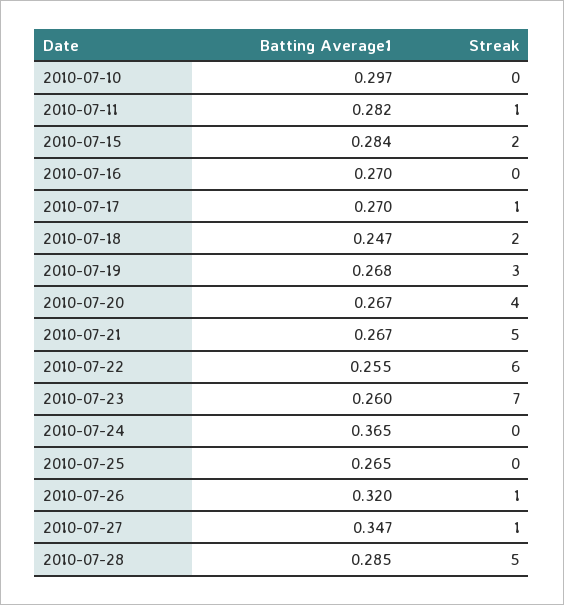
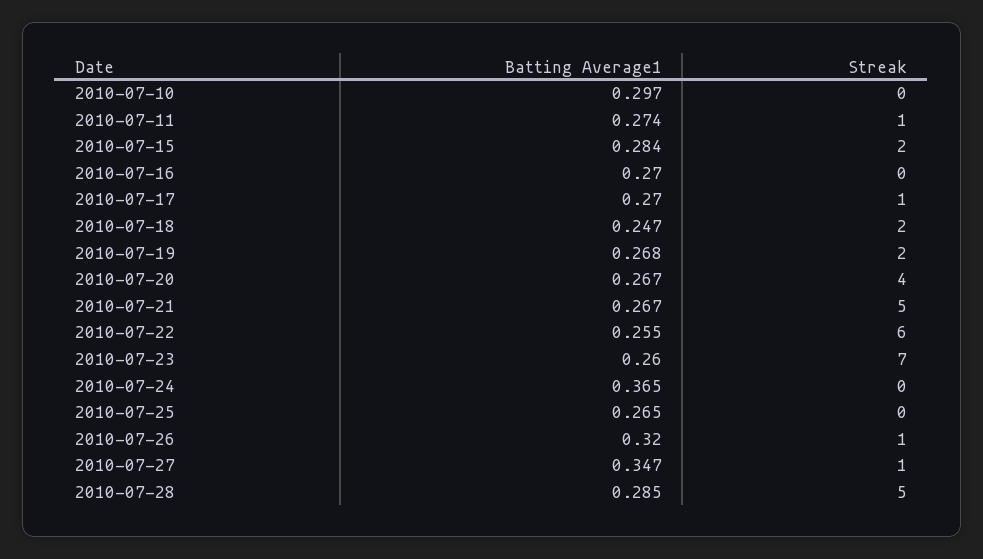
Batting Average1, 2010-07-11: 0.282 -> 0.274
Streak, 2010-07-19: 3 -> 2

